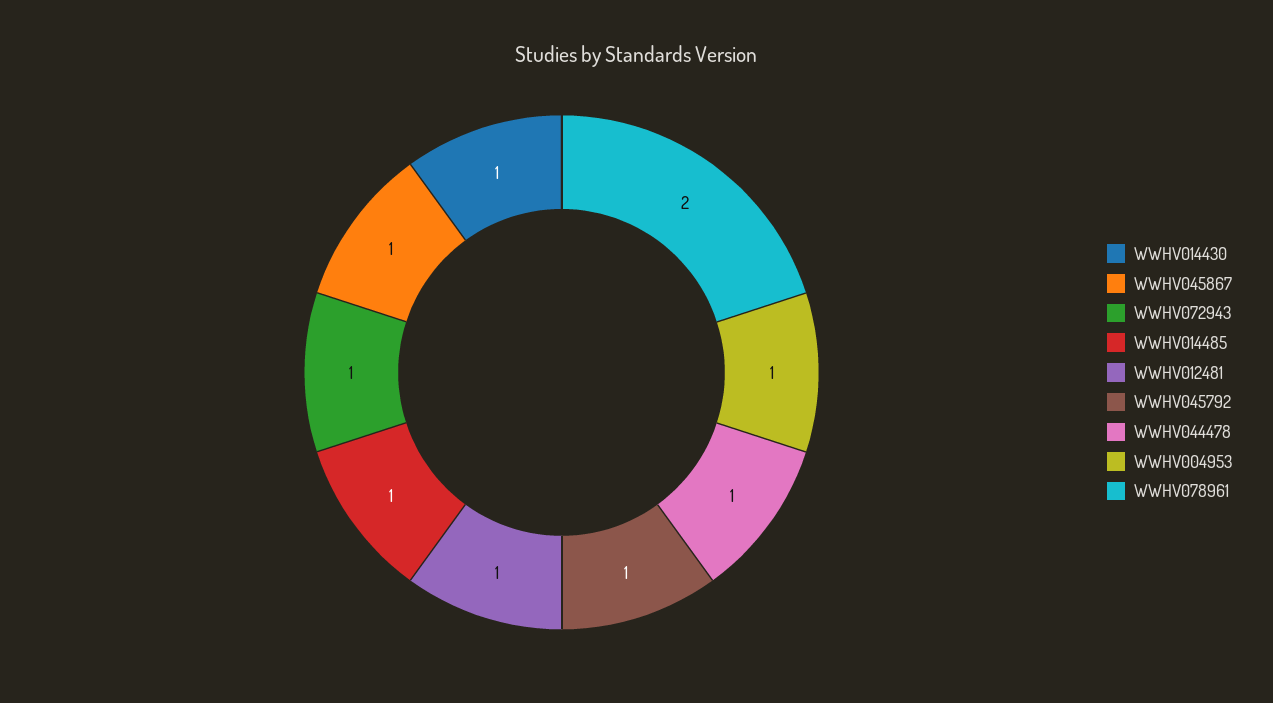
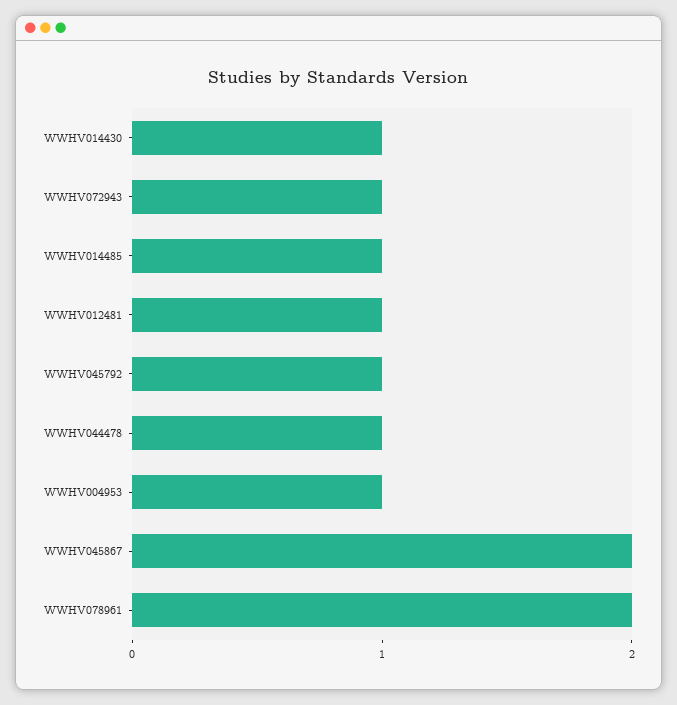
WWHV045867: 1 -> 2

